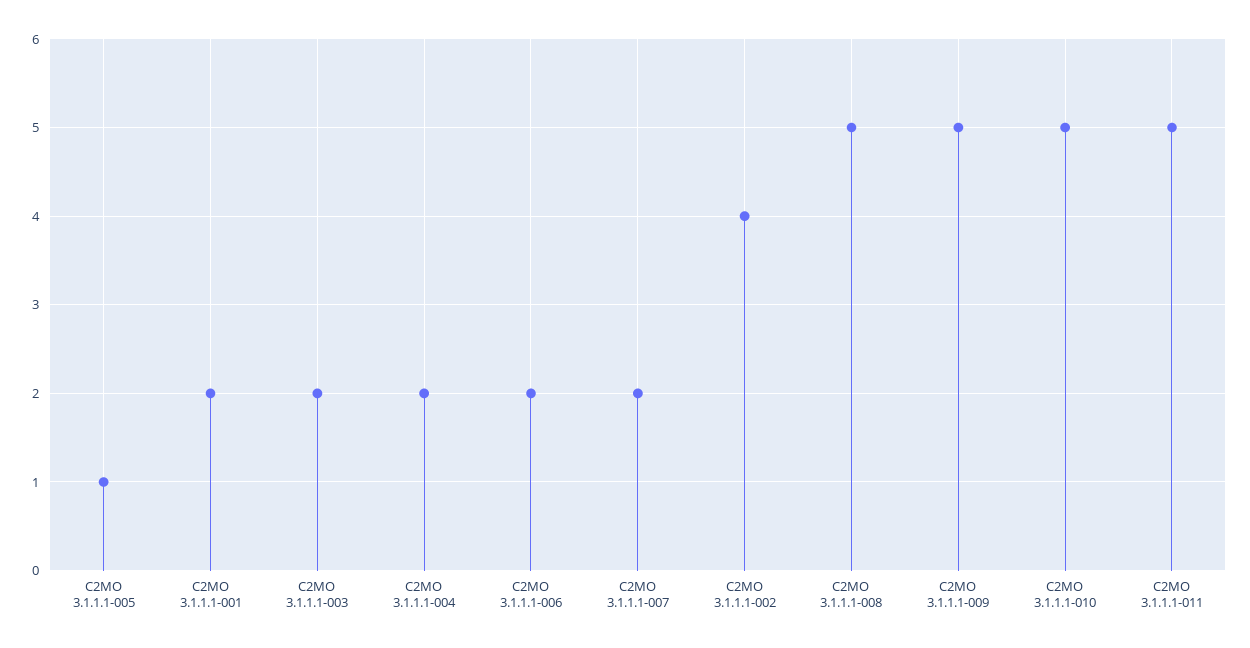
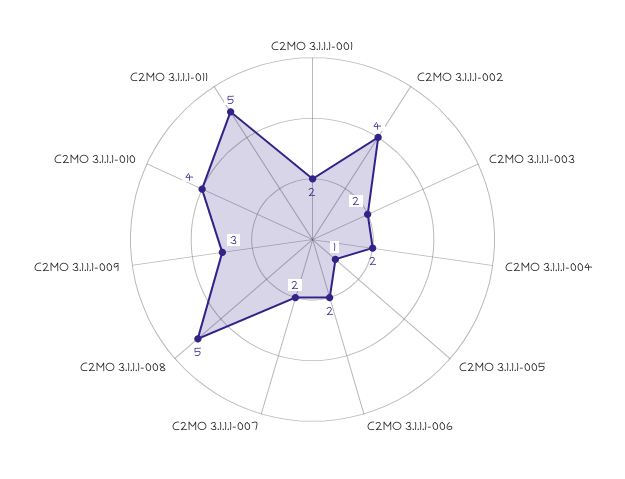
C2MO 3.1.1.1-009: 5 -> 3
C2MO 3.1.1.1-010: 5 -> 4

